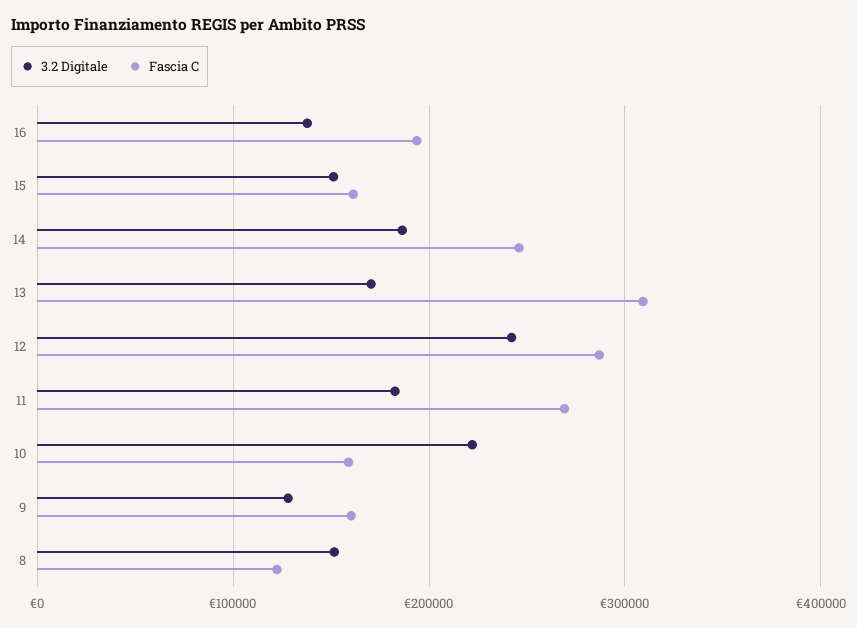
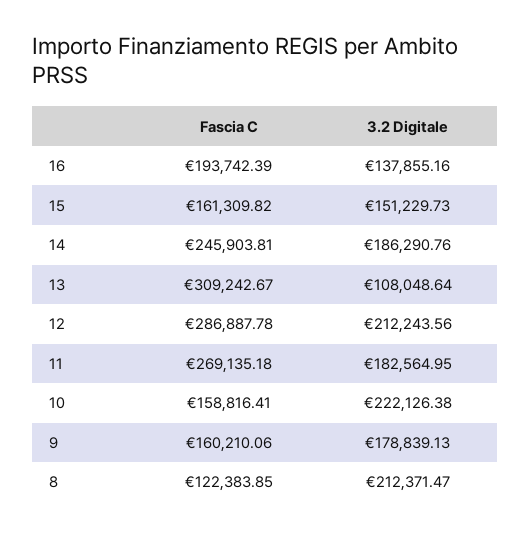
3.2 Digitale, 13: 170000 -> 108048.64
3.2 Digitale, 12: 240000 -> 212243.56
3.2 Digitale, 9: 130000 -> 178839.13
3.2 Digitale, 8: 150000 -> 212371.47

